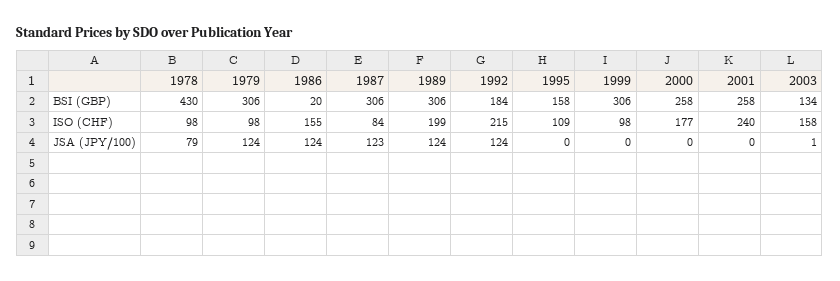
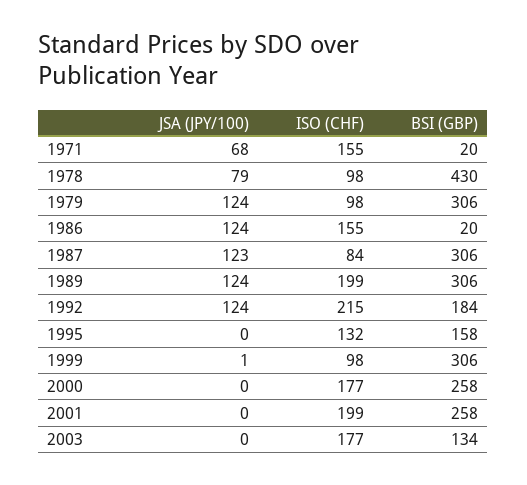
1995, ISO (CHF): 109 -> 132
2001, ISO (CHF): 240 -> 199
2003, ISO (CHF): 158 -> 177
1999, JSA (JPY/100): 0 -> 1
2003, JSA (JPY/100): 1 -> 0
1971, JSA (JPY/100): none -> 68
1971, ISO (CHF): none -> 155
1971, BSI (GBP): none -> 20

